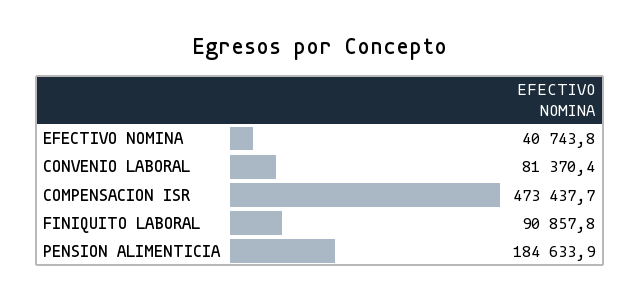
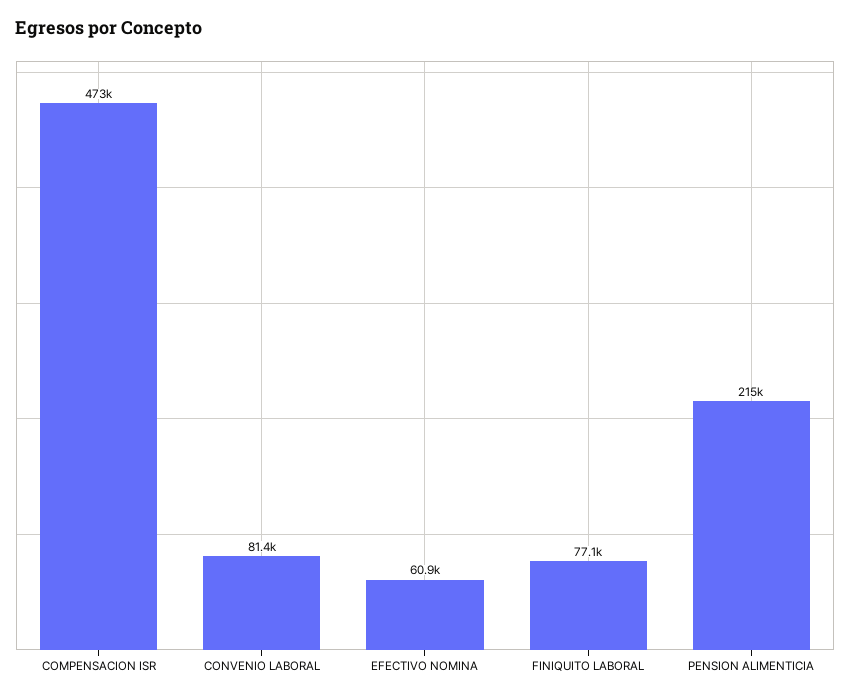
EFECTIVO NOMINA: 40743.8 -> 60900
FINIQUITO LABORAL: 90857.8 -> 77100
PENSION ALIMENTICIA: 184633.9 -> 215000

